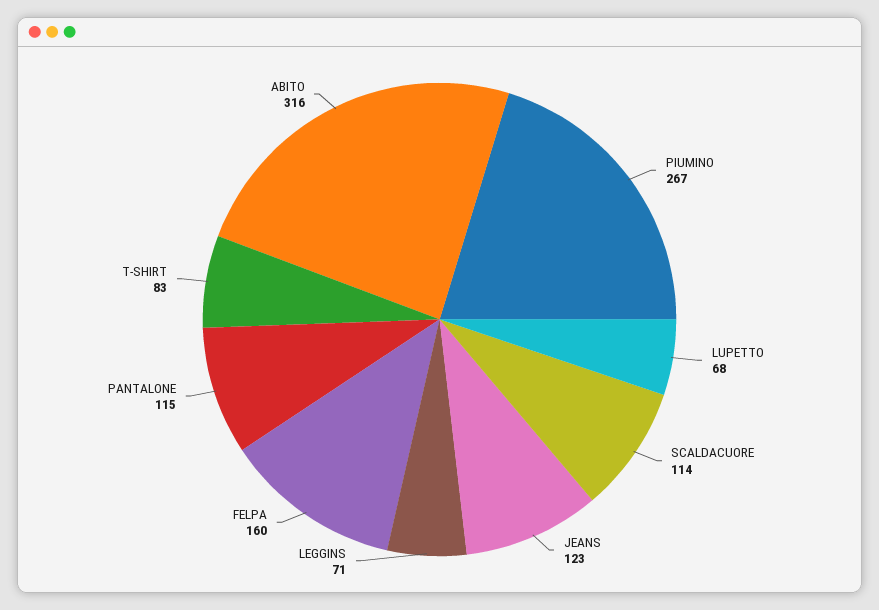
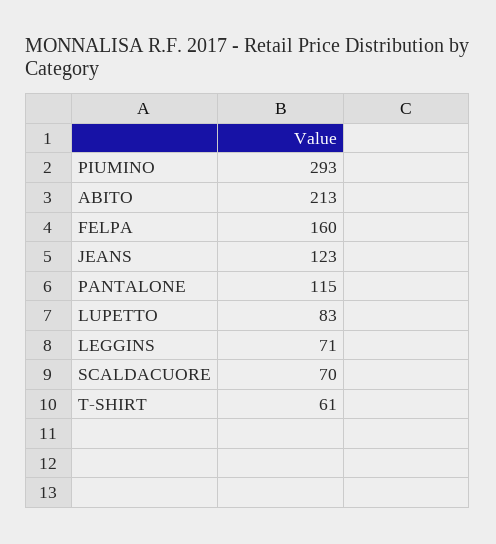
PIUMINO: 267 -> 293
LUPETTO: 68 -> 83
SCALDACUORE: 114 -> 70
T-SHIRT: 83 -> 61
ABITO: 316 -> 213

